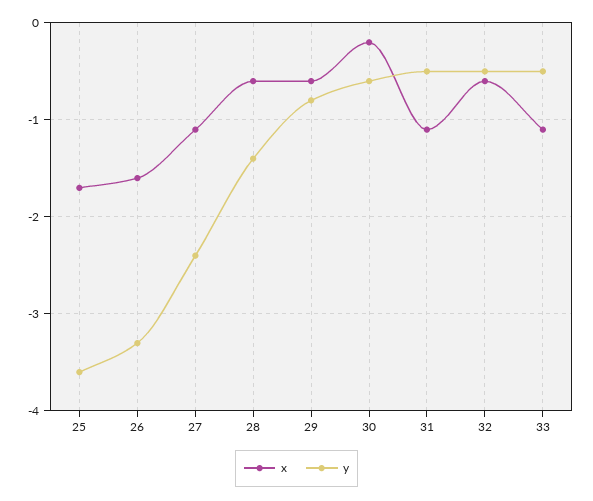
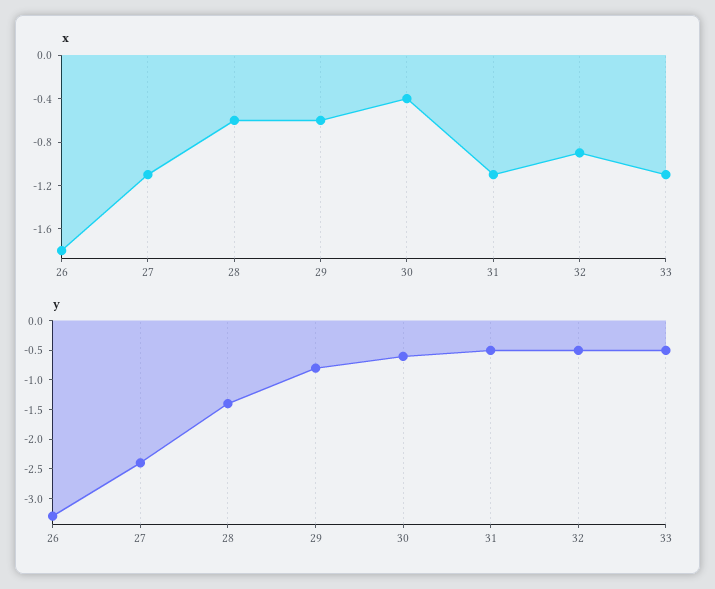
x, 25: -1.7 -> none
y, 25: -3.6 -> none
x, 26: -1.6 -> -1.8
x, 30: -0.2 -> -0.4
x, 32: -0.6 -> -0.9

